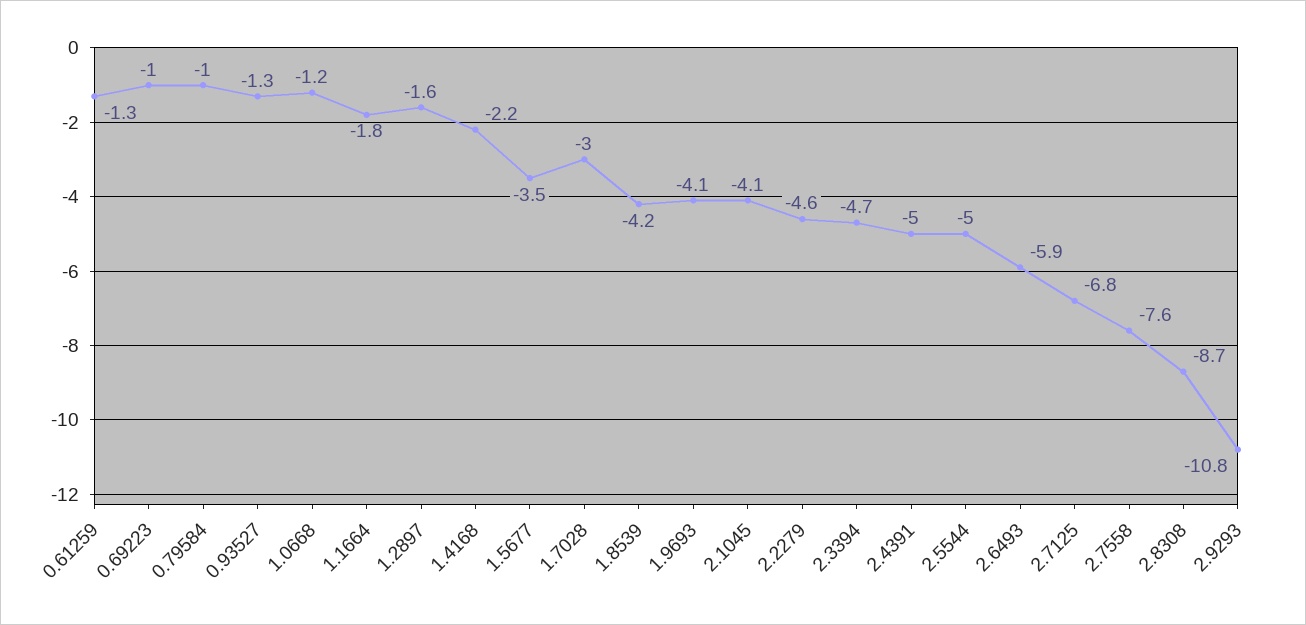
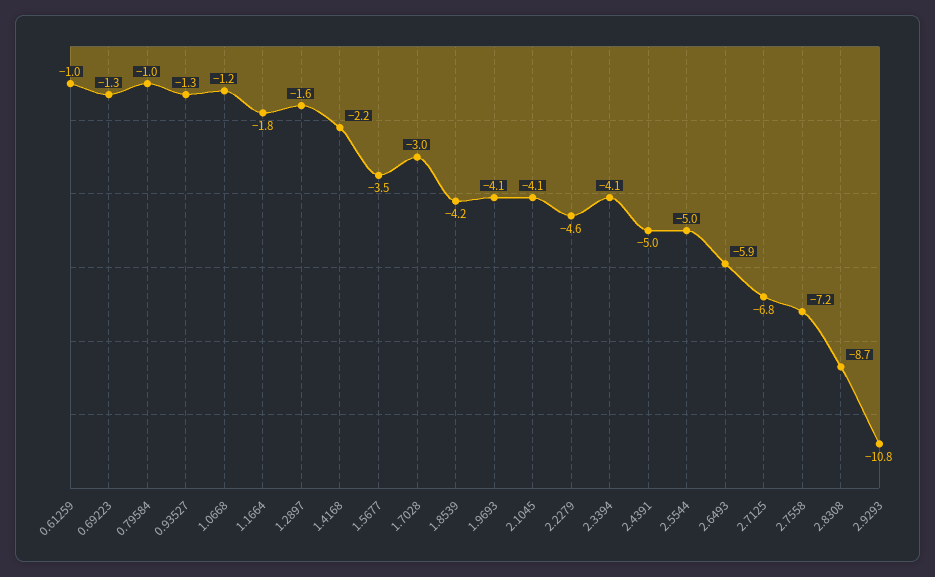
0.61259: -1.3 -> -1
0.69223: -1 -> -1.3
2.3394: -4.7 -> -4.1
2.7558: -7.6 -> -7.2

